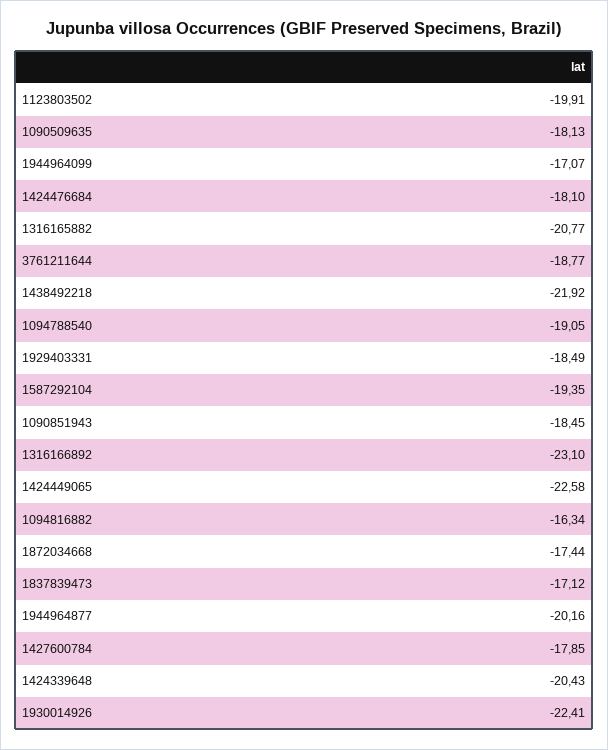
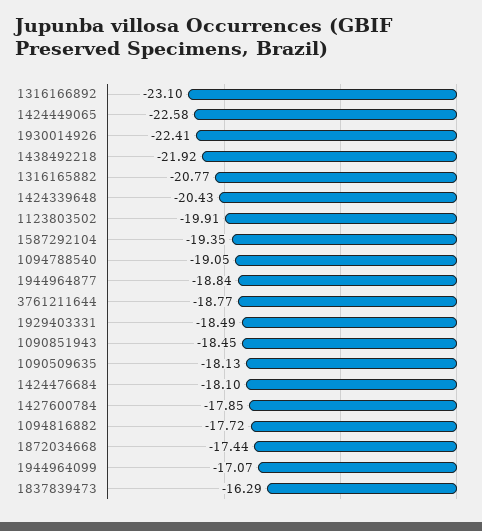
1094816882: -16.34 -> -17.72
1837839473: -17.12 -> -16.29
1944964877: -20.16 -> -18.84

